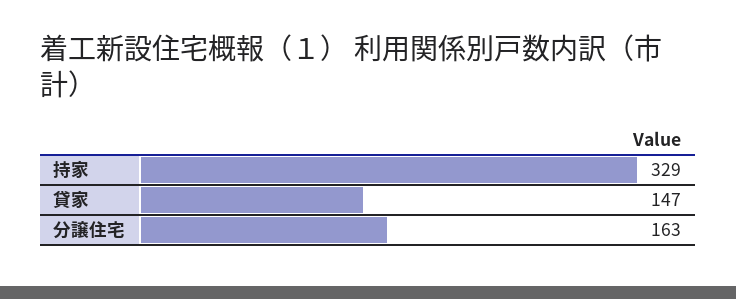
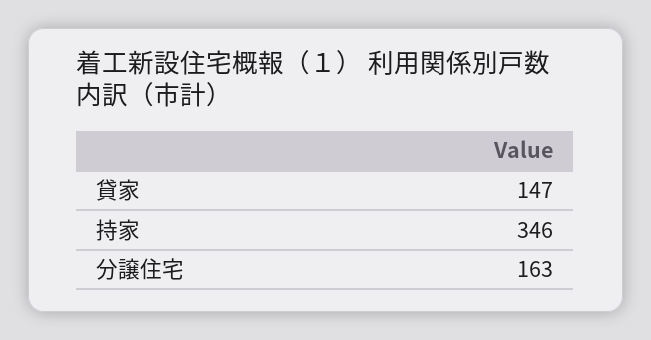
持家: 329 -> 346

